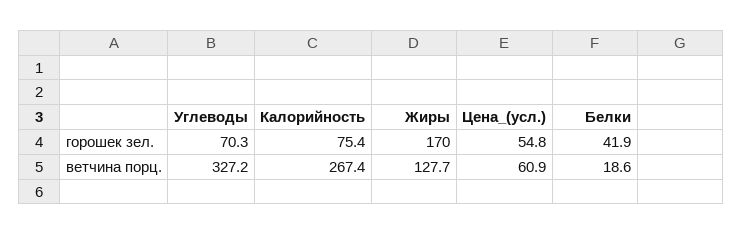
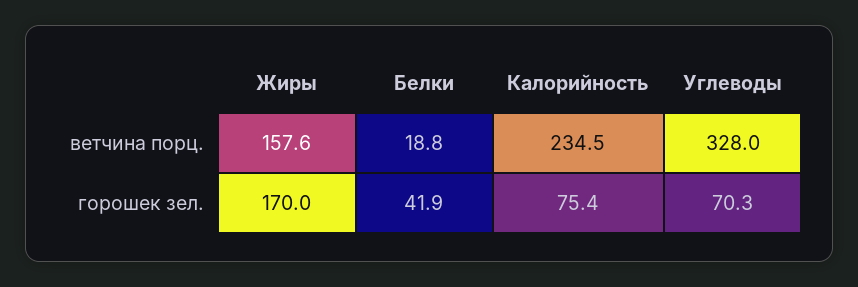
Цена_(усл.), горошек зел.: 54.8 -> none
Углеводы, ветчина порц.: 327.2 -> 328
Калорийность, ветчина порц.: 267.4 -> 234.5
Жиры, ветчина порц.: 127.7 -> 157.6
Цена_(усл.), ветчина порц.: 60.9 -> none
Белки, ветчина порц.: 18.6 -> 18.8

